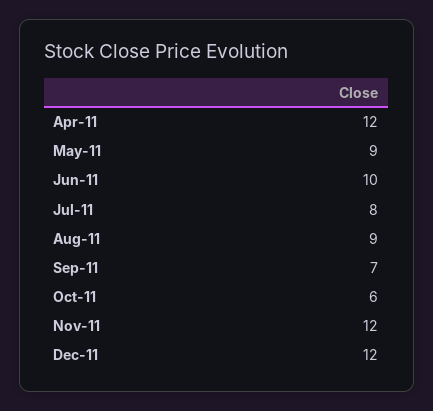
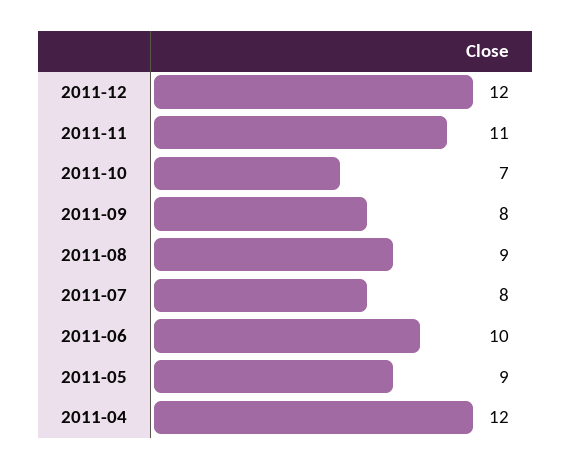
Sep-11: 7 -> 8
Oct-11: 6 -> 7
Nov-11: 12 -> 11

